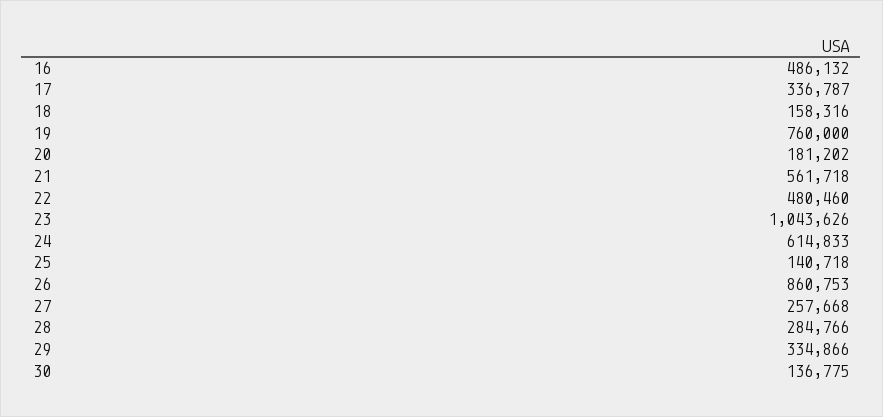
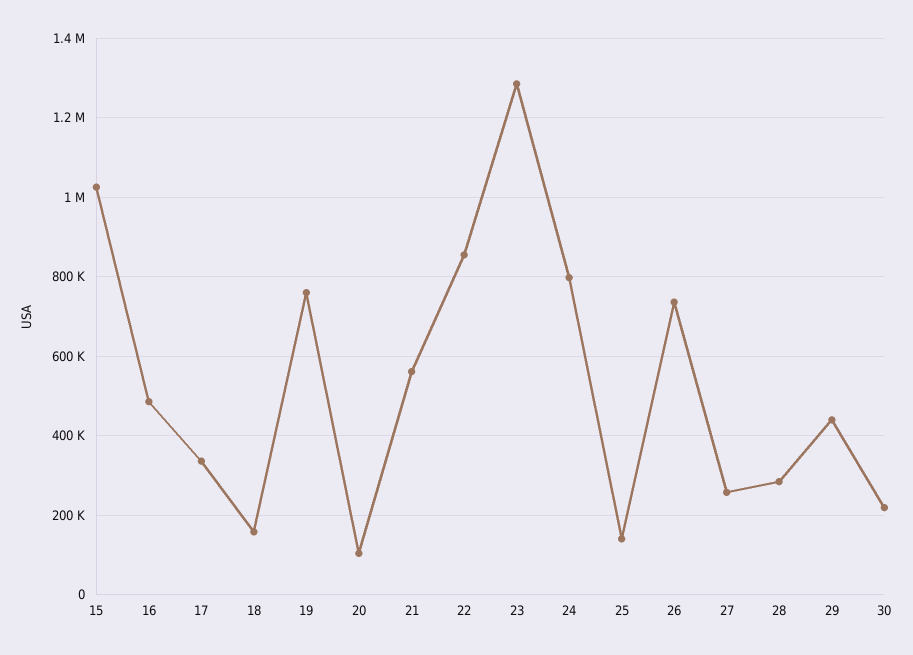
20: 181202 -> 100000
22: 480460 -> 860000
23: 1043626 -> 1280000
24: 614833 -> 800000
26: 860753 -> 740000
29: 334866 -> 440000
30: 136775 -> 220000
15: none -> 1020000

